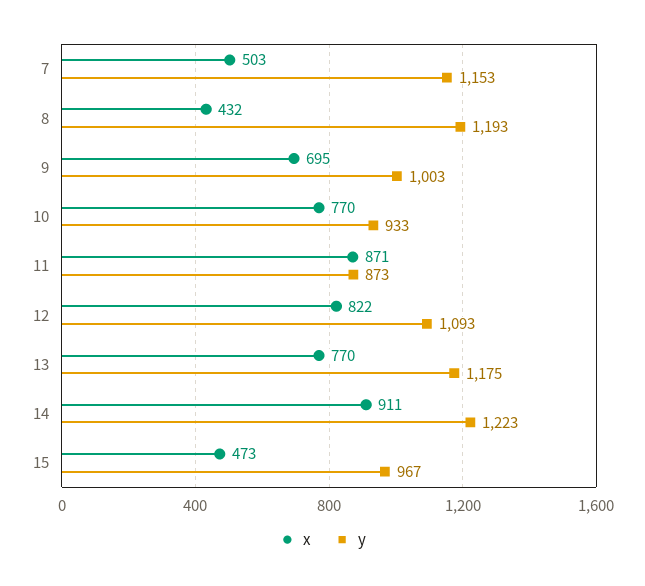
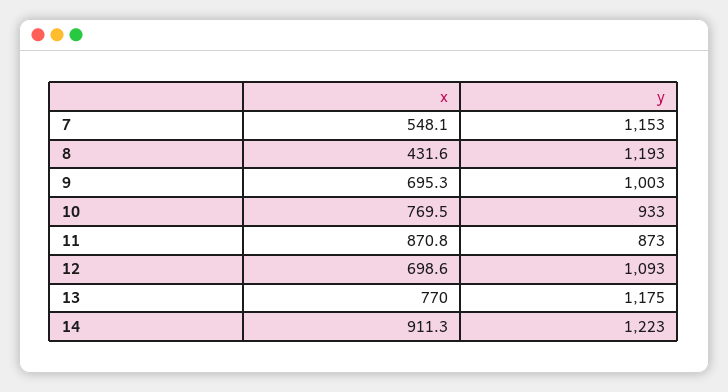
x, 7: 503 -> 548.1
x, 12: 822 -> 698.6
x, 15: 473 -> none
y, 15: 967 -> none

